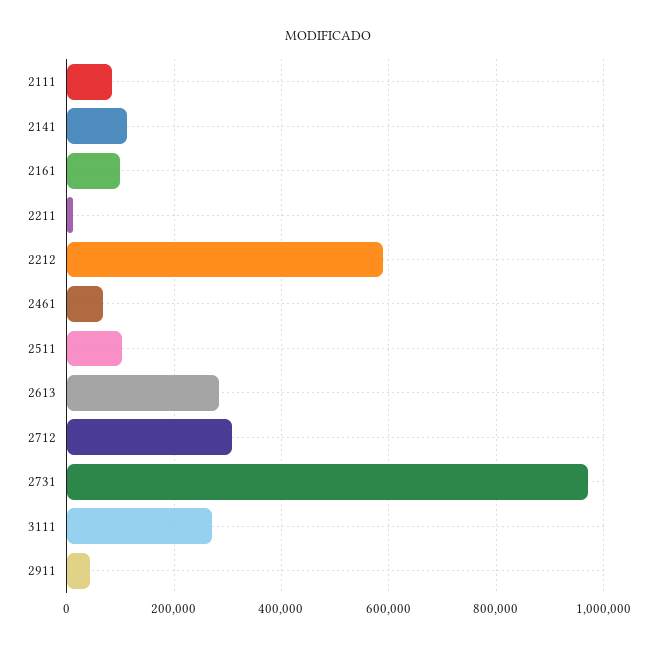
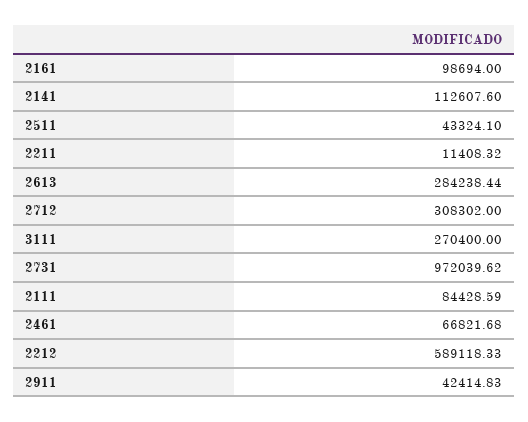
2511: 100000 -> 43324.1

